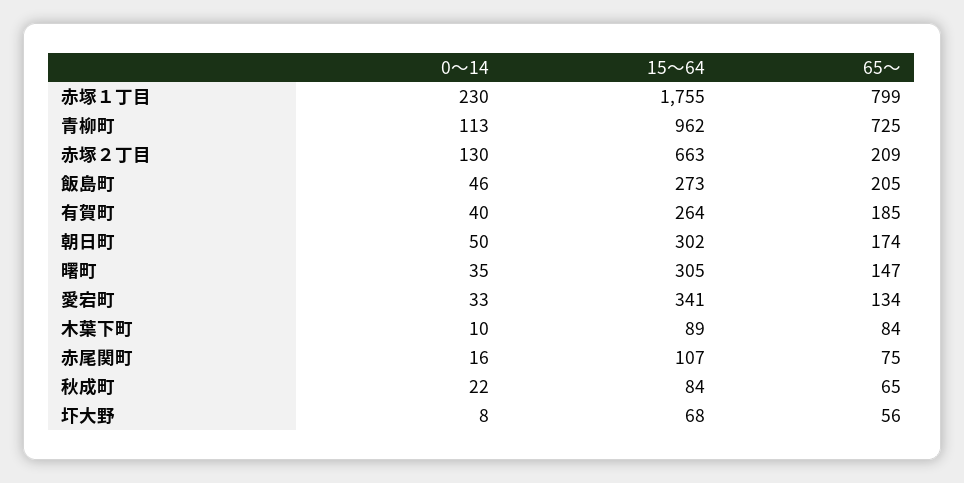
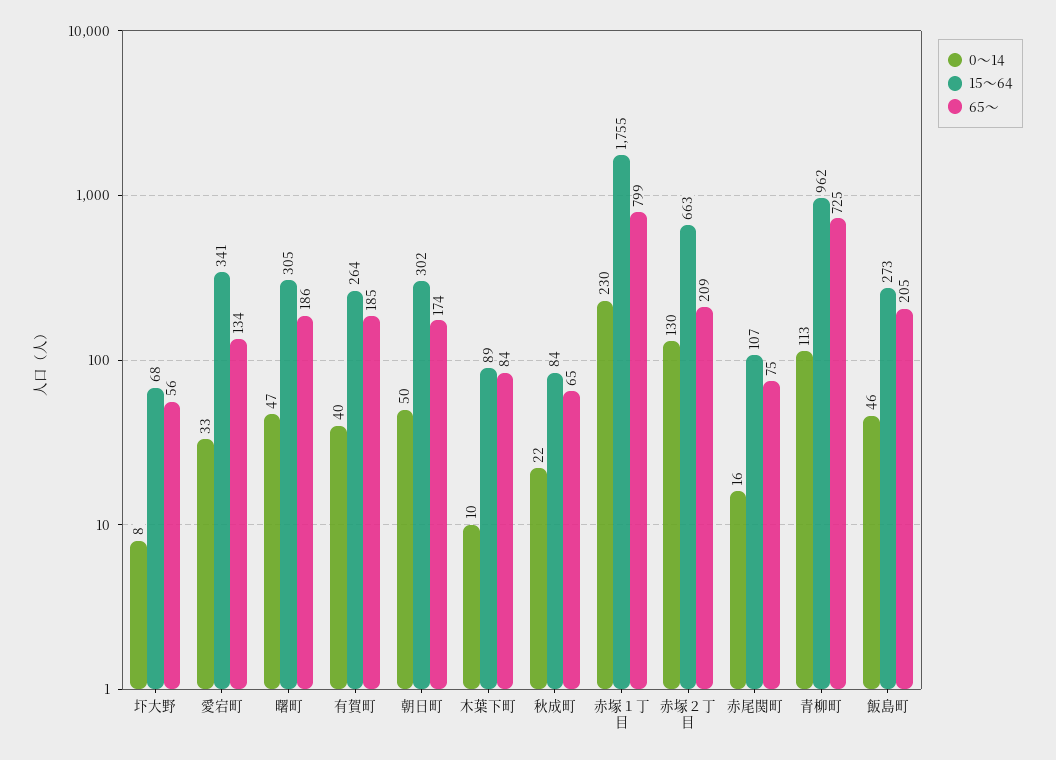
0～14, 曙町: 35 -> 47
65～, 曙町: 147 -> 186

